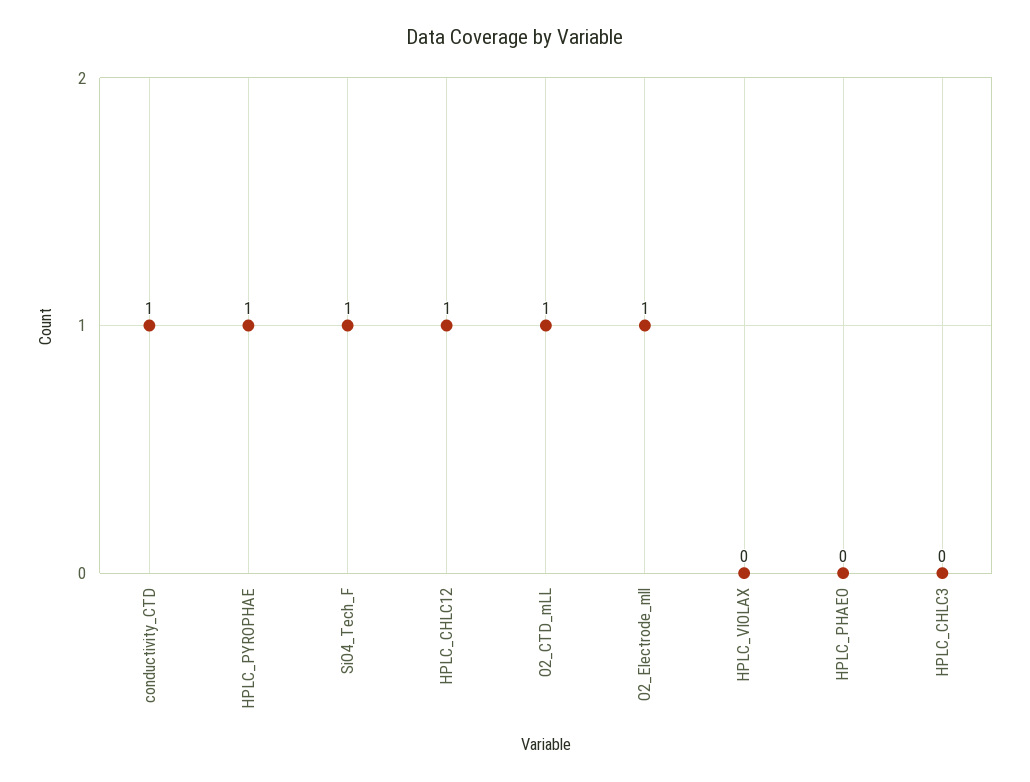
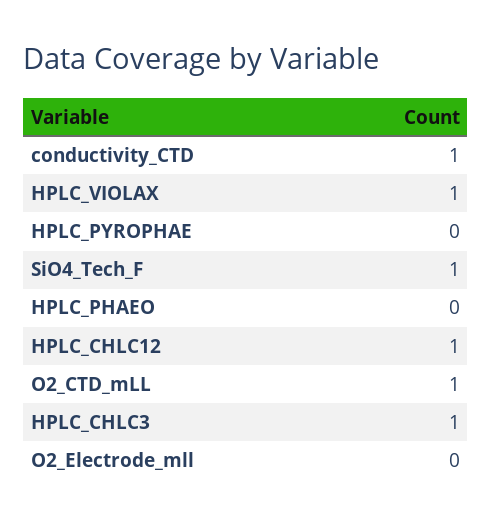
HPLC_PYROPHAE: 1 -> 0
O2_Electrode_mll: 1 -> 0
HPLC_VIOLAX: 0 -> 1
HPLC_CHLC3: 0 -> 1

